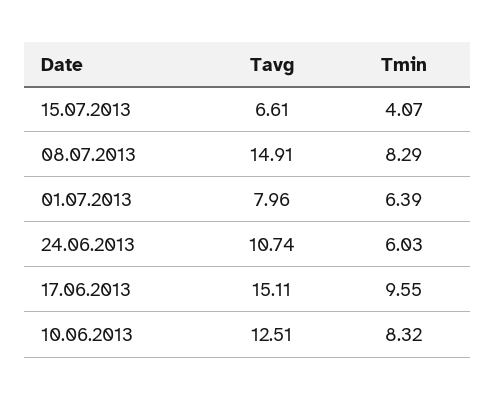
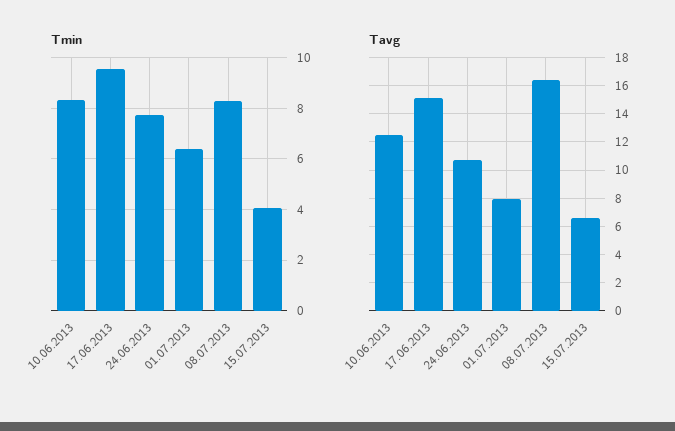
Tavg, 08.07.2013: 14.91 -> 16.5
Tmin, 24.06.2013: 6.03 -> 7.75

